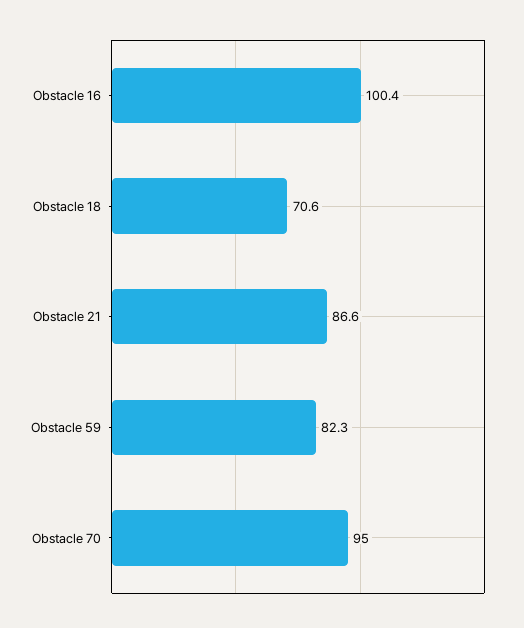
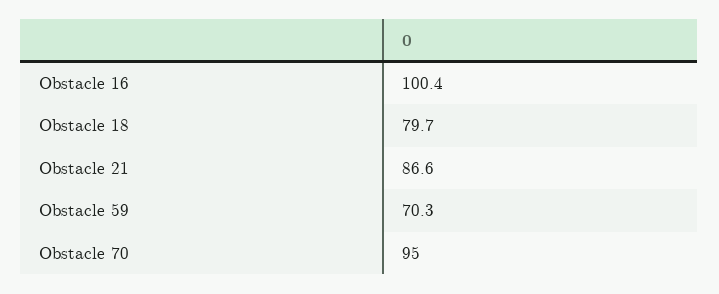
Obstacle 18: 70.6 -> 79.7
Obstacle 59: 82.3 -> 70.3

